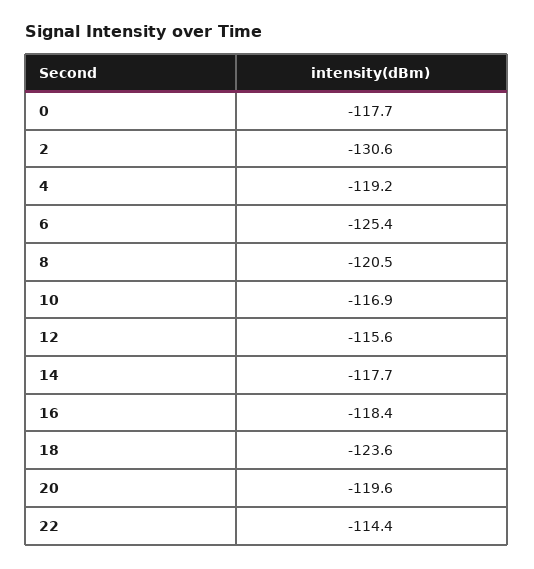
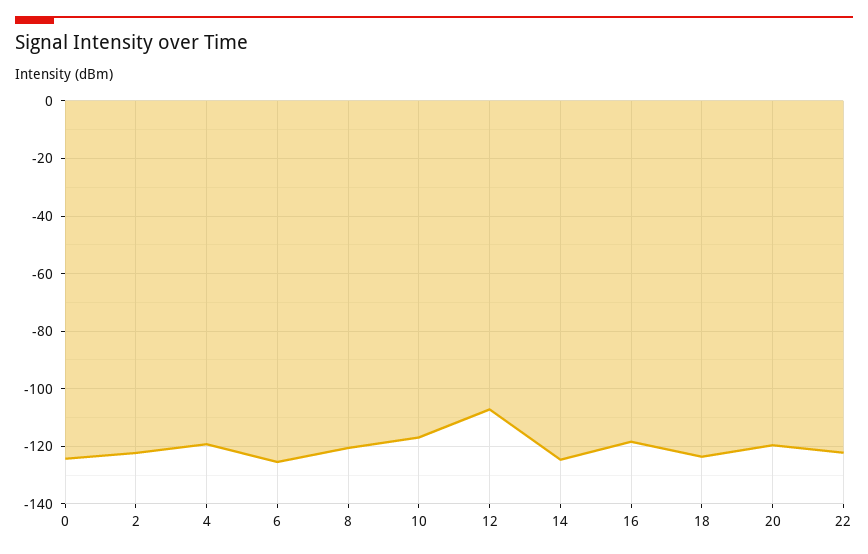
0: -117.7 -> -125
2: -130.6 -> -122.5
12: -115.6 -> -107.5
14: -117.7 -> -125
22: -114.4 -> -122.5

